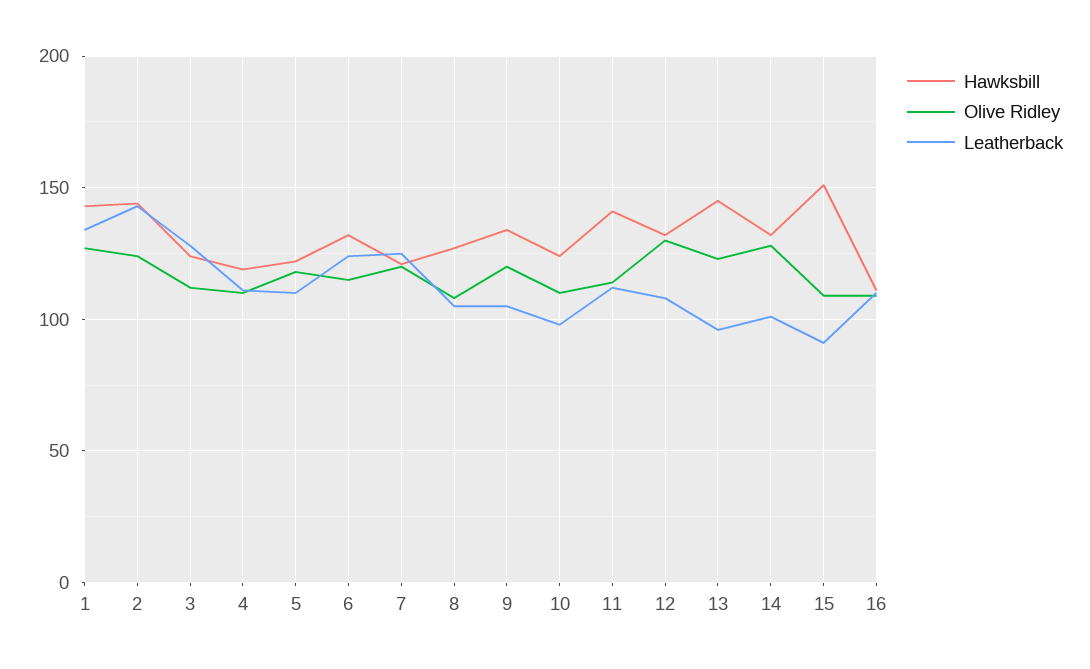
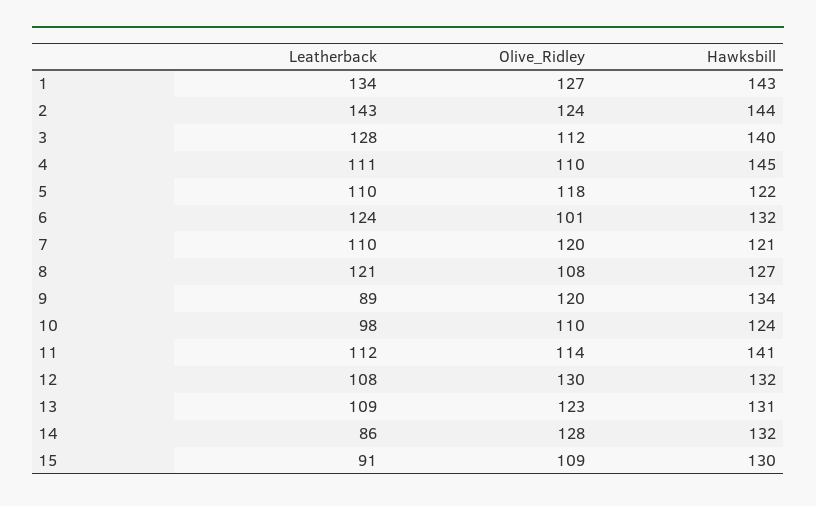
Hawksbill, 3: 125 -> 140
Hawksbill, 4: 120 -> 145
Olive Ridley, 6: 115 -> 101
Leatherback, 7: 125 -> 110
Leatherback, 8: 105 -> 121
Leatherback, 9: 105 -> 89
Hawksbill, 13: 145 -> 131
Leatherback, 13: 95 -> 109
Leatherback, 14: 100 -> 86
Hawksbill, 15: 150 -> 130
Hawksbill, 16: 110 -> none
Olive Ridley, 16: 110 -> none
Leatherback, 16: 110 -> none

